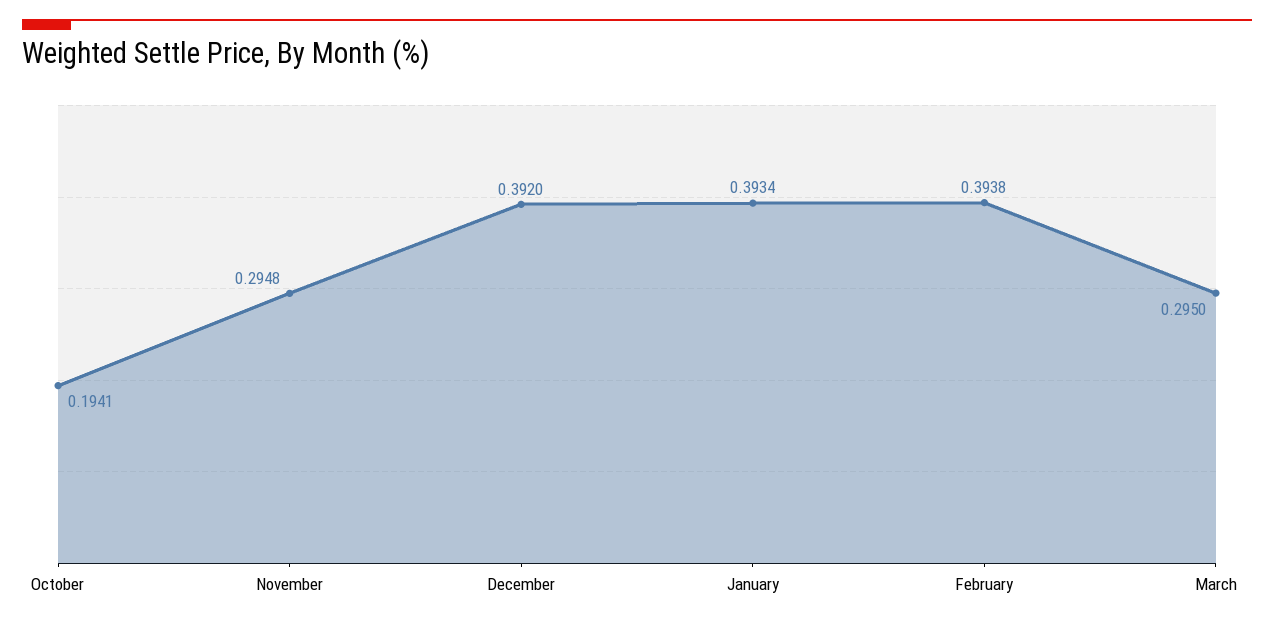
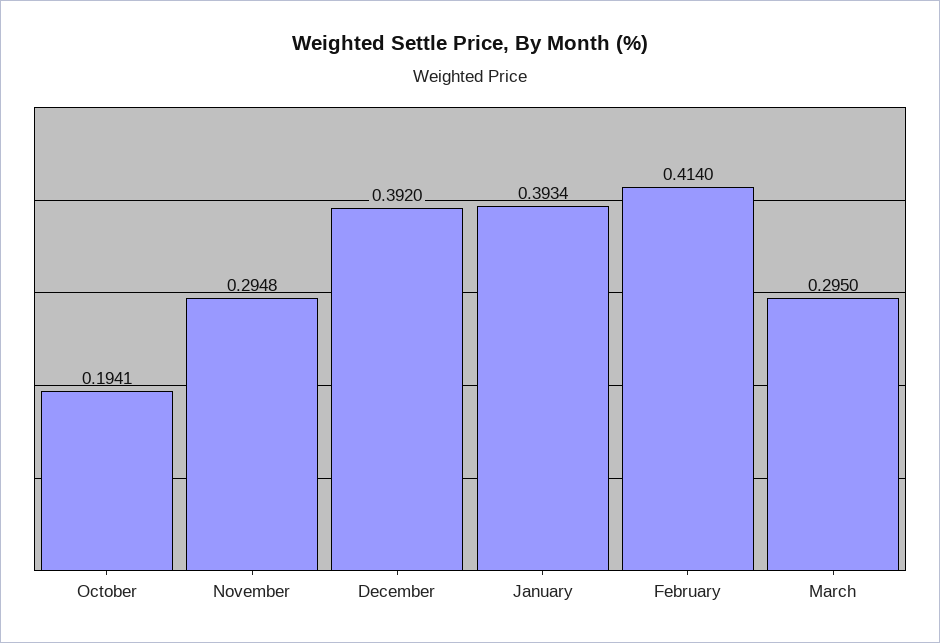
February: 0.3938 -> 0.414

